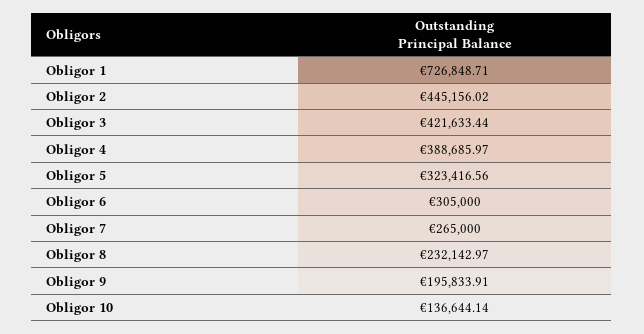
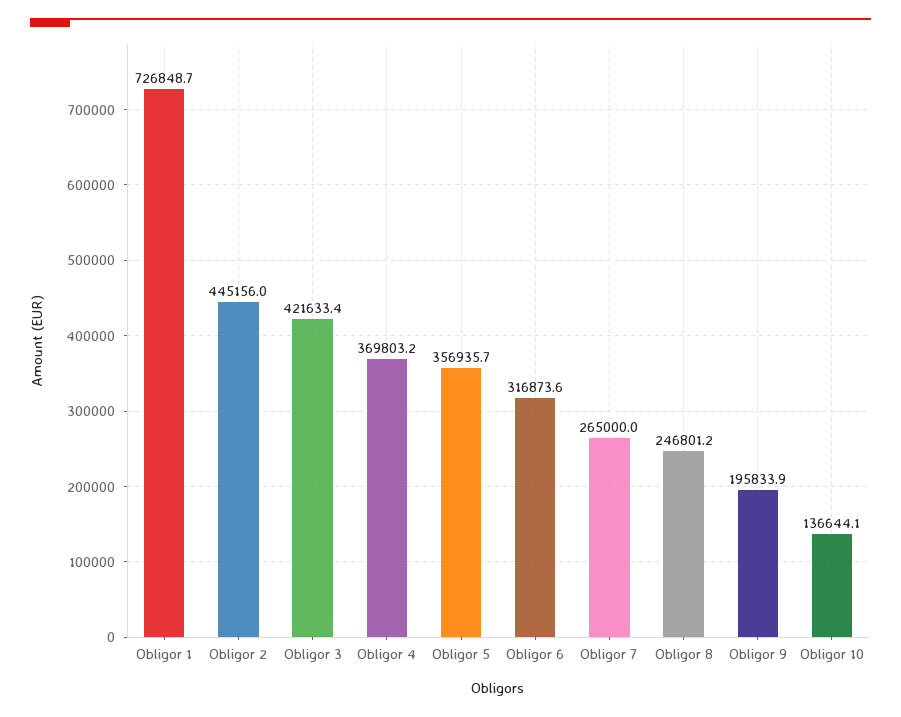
Obligor 4: 388685.97 -> 369803.2
Obligor 5: 323416.56 -> 356935.7
Obligor 6: 305000 -> 316873.6
Obligor 8: 232142.97 -> 246801.2

